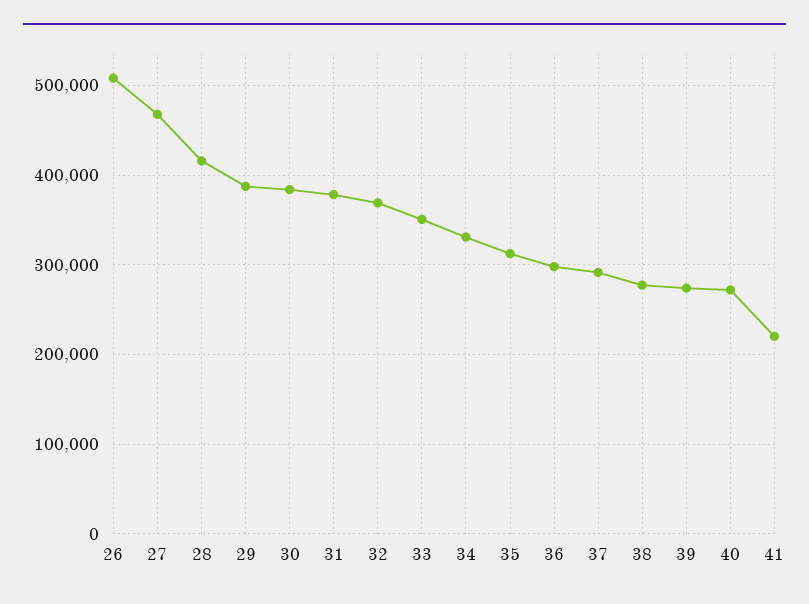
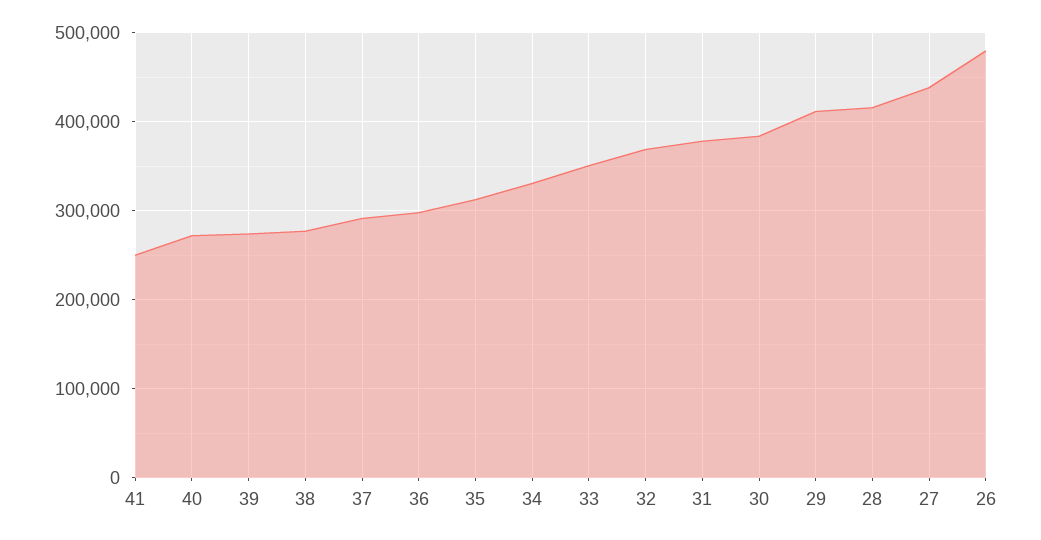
26: 510000 -> 480000
27: 470000 -> 440000
29: 390000 -> 410000
41: 220000 -> 250000

